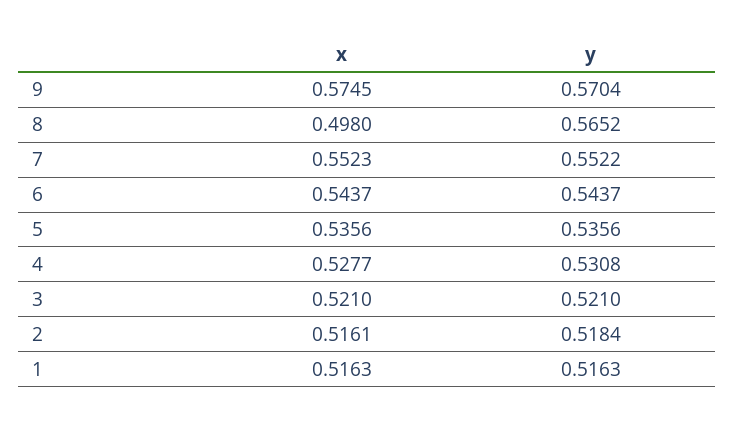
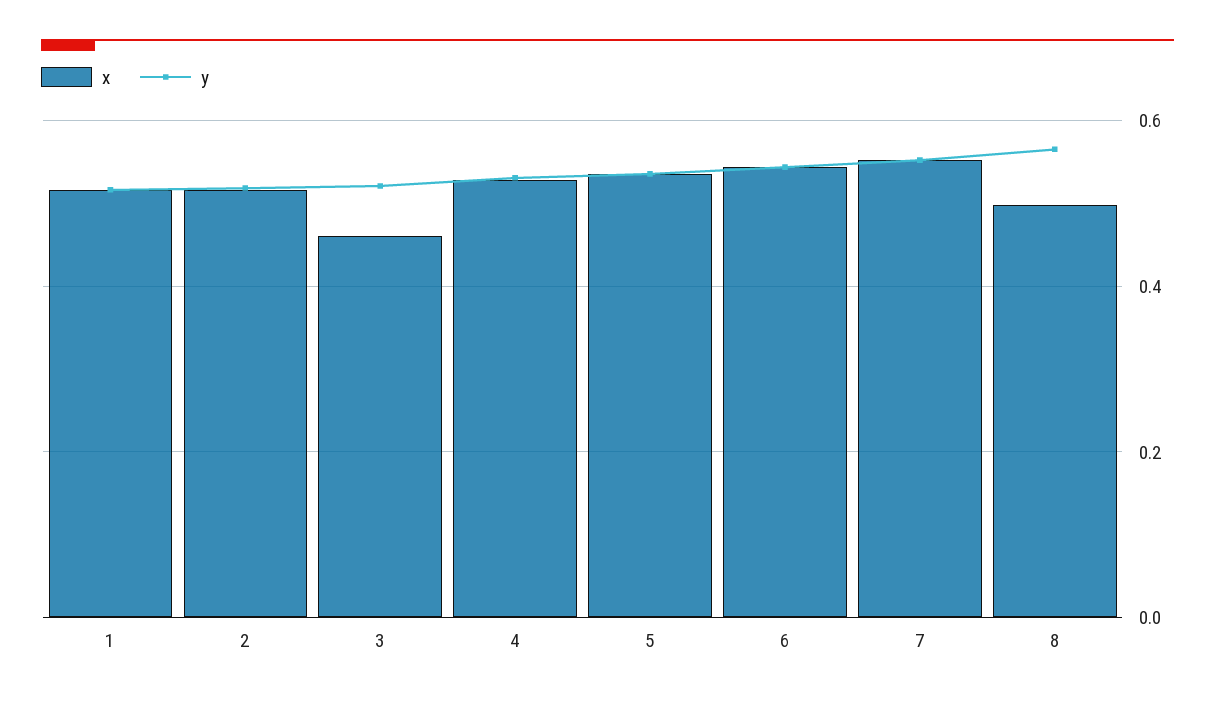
x, 9: 0.5745 -> none
y, 9: 0.5704 -> none
x, 3: 0.521 -> 0.46

